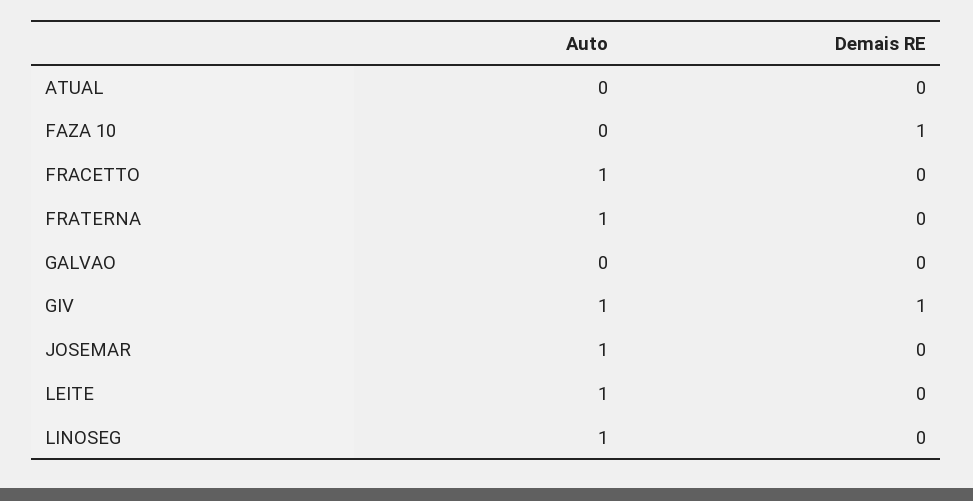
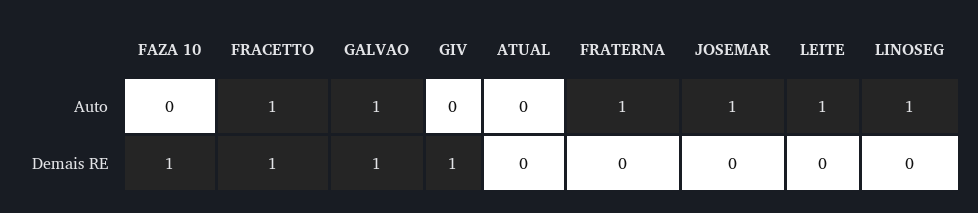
Demais RE, FRACETTO: 0 -> 1
Auto, GALVAO: 0 -> 1
Demais RE, GALVAO: 0 -> 1
Auto, GIV: 1 -> 0

